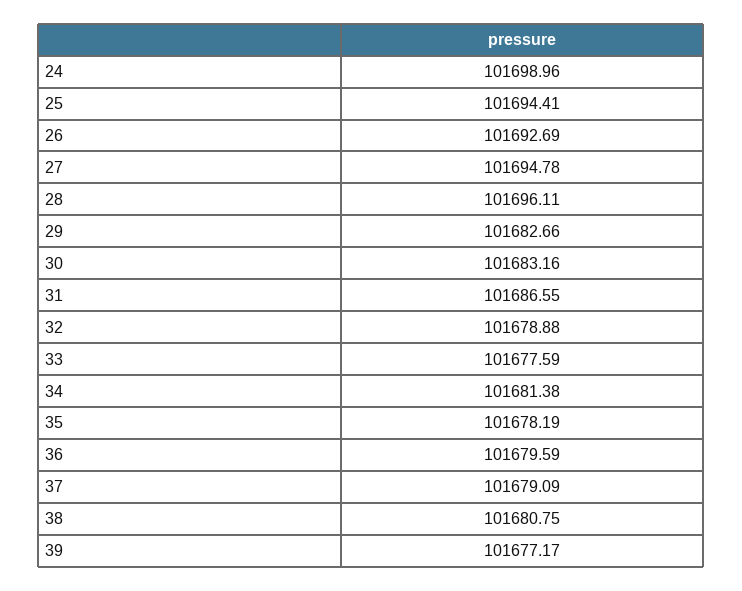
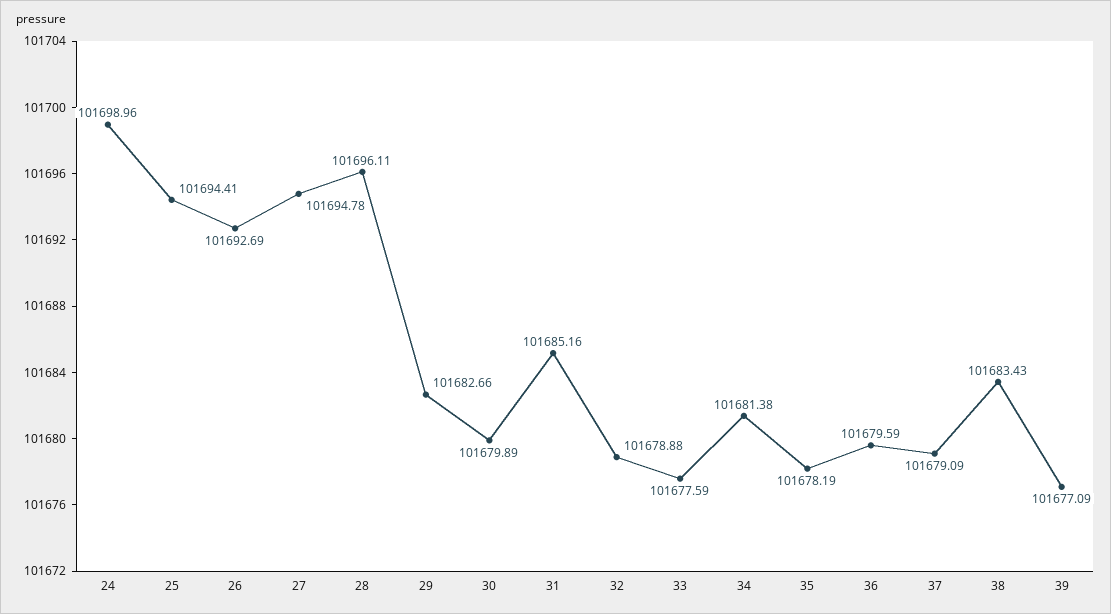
30: 101683.16 -> 101679.89
31: 101686.55 -> 101685.16
38: 101680.75 -> 101683.43
39: 101677.17 -> 101677.09

